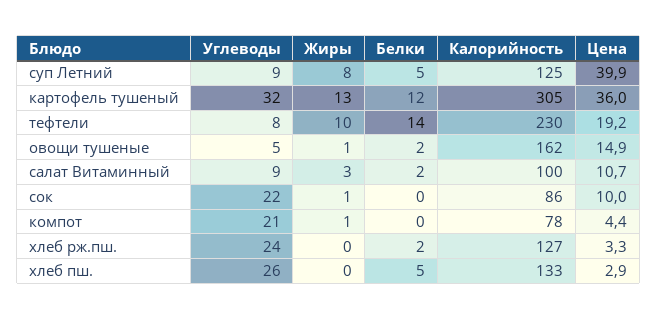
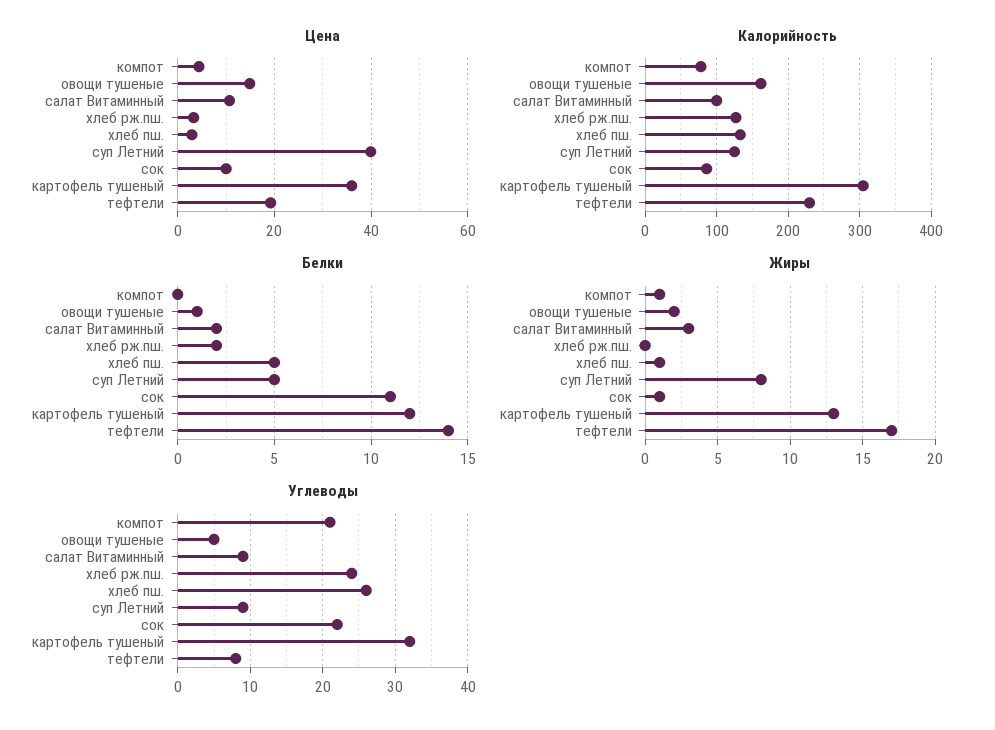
Жиры, тефтели: 10 -> 17
Жиры, овощи тушеные: 1 -> 2
Белки, овощи тушеные: 2 -> 1
Белки, сок: 0 -> 11
Жиры, хлеб пш.: 0 -> 1

